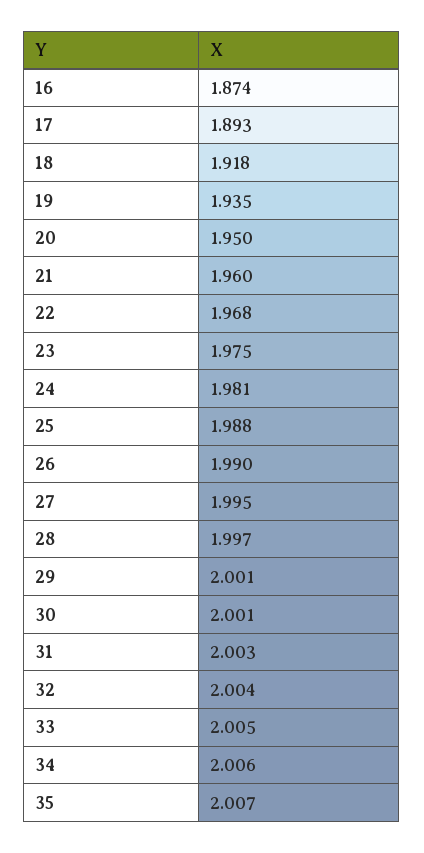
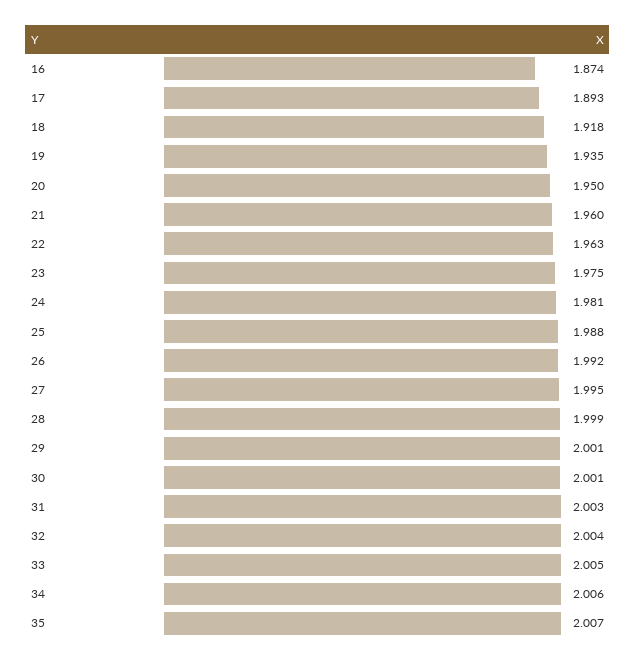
22: 1.968 -> 1.963
26: 1.99 -> 1.992
28: 1.997 -> 1.999

